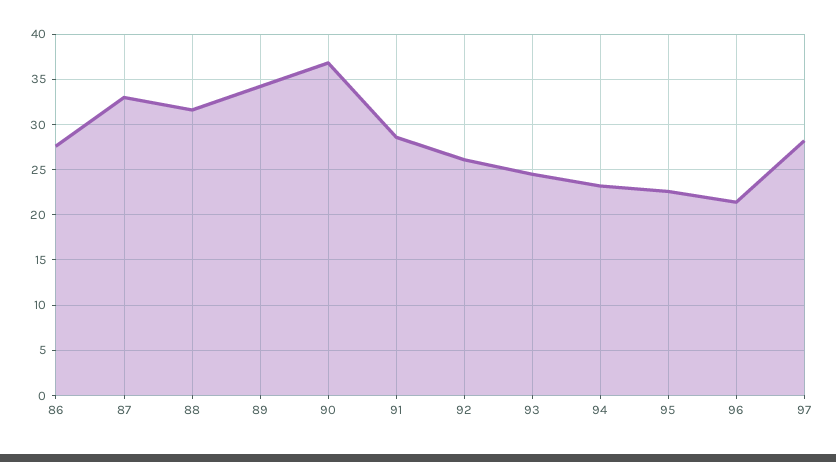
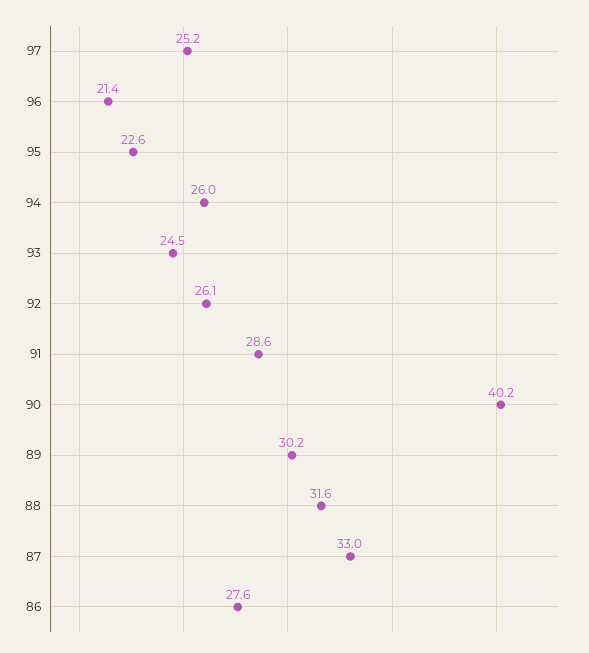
89: 34 -> 30.2
90: 37 -> 40.2
94: 23 -> 26
97: 28 -> 25.2

